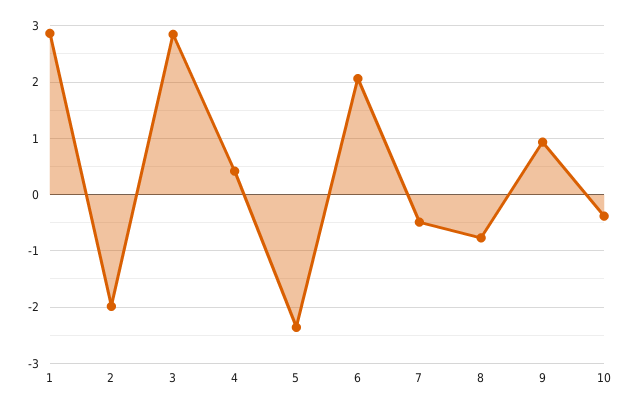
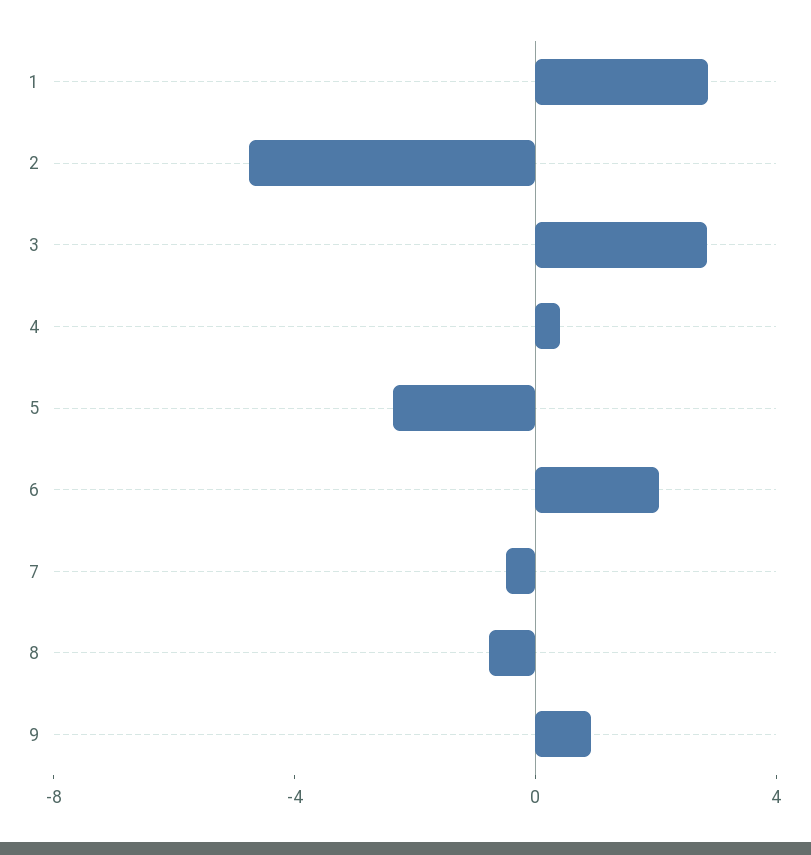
2: -2 -> -5
10: -0.4 -> none

